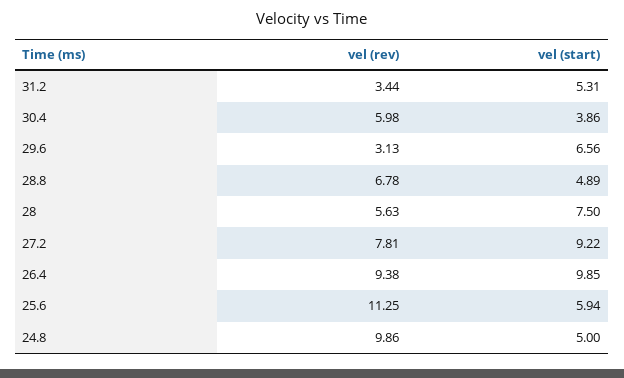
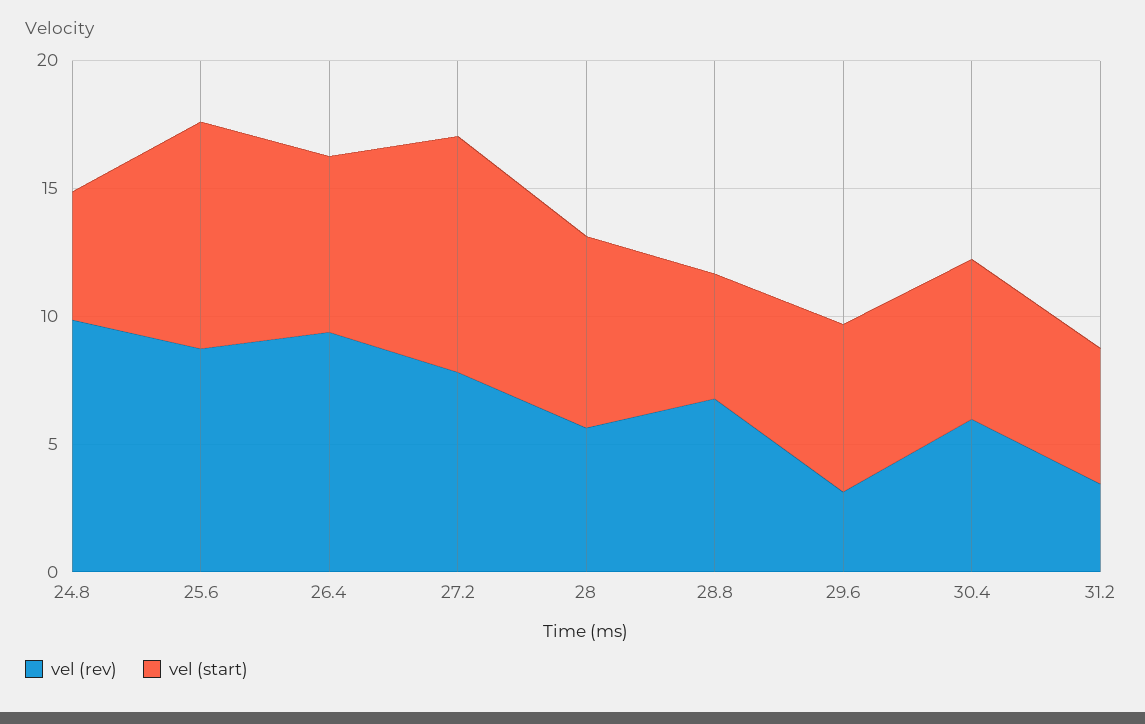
vel (start), 30.4: 3.86 -> 6
vel (start), 26.4: 9.85 -> 7
vel (rev), 25.6: 11.25 -> 9
vel (start), 25.6: 5.94 -> 9

